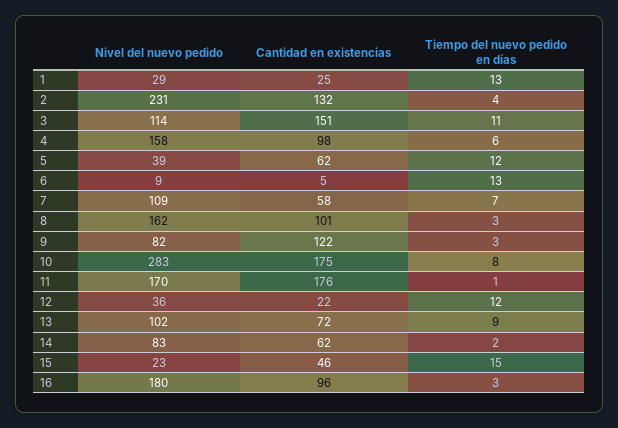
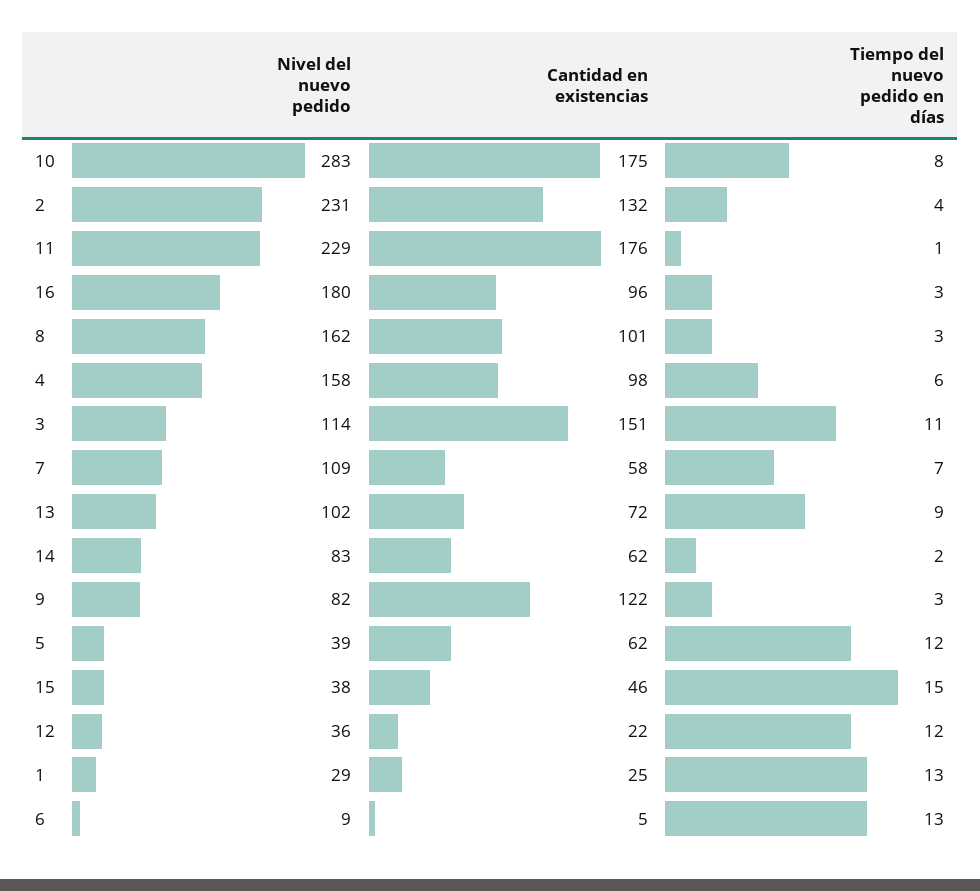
Nivel del nuevo pedido, 11: 170 -> 229
Nivel del nuevo pedido, 15: 23 -> 38

